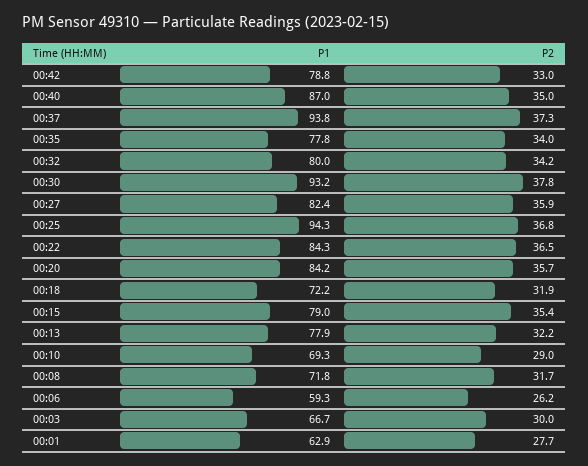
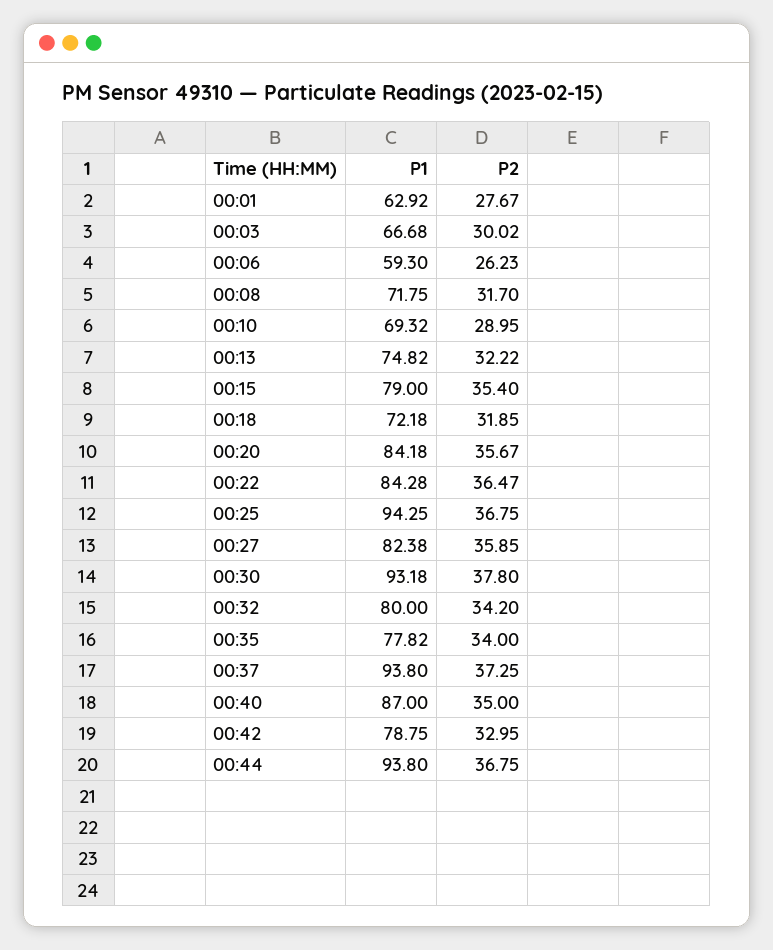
P1, 00:13: 77.9 -> 74.82
P1, 00:44: none -> 93.8
P2, 00:44: none -> 36.75

